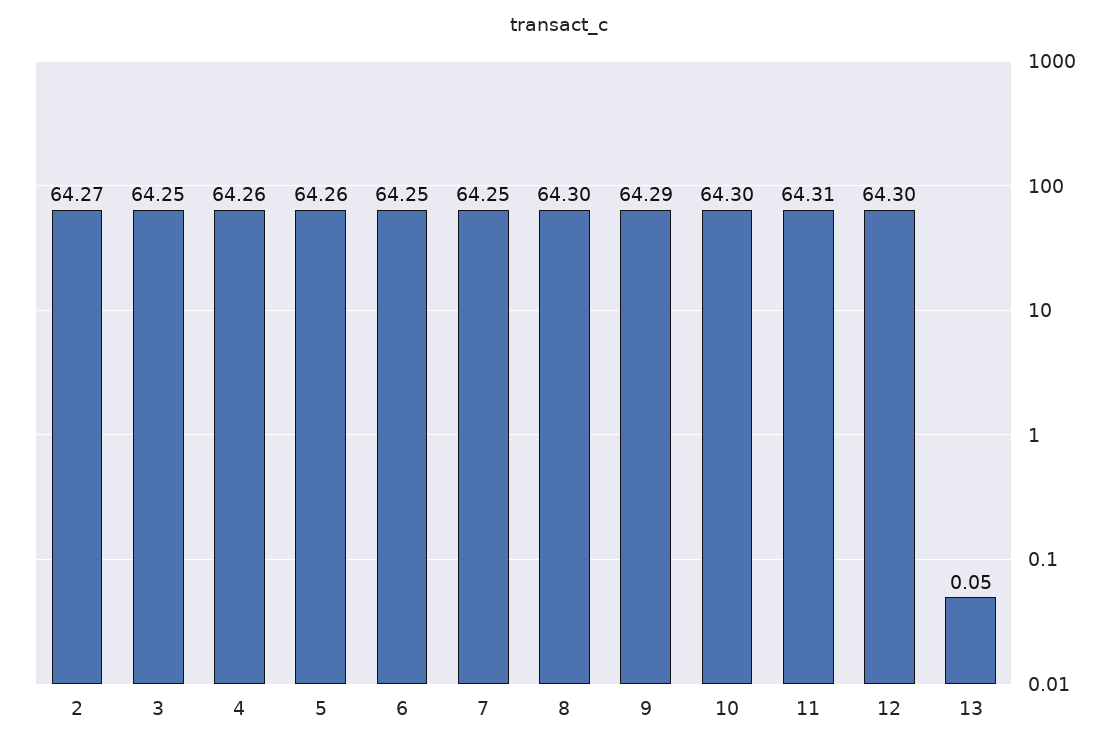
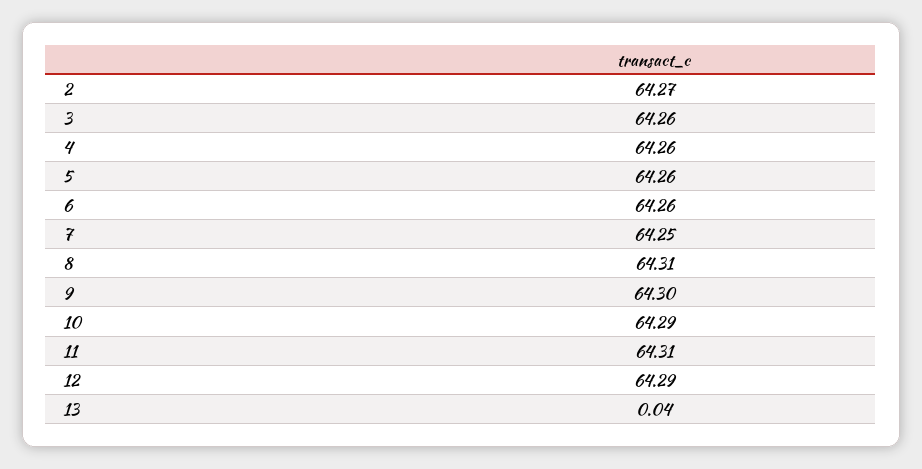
3: 64.25 -> 64.26
6: 64.25 -> 64.26
8: 64.3 -> 64.31
9: 64.29 -> 64.3
10: 64.3 -> 64.29
12: 64.3 -> 64.29
13: 0.05 -> 0.04

